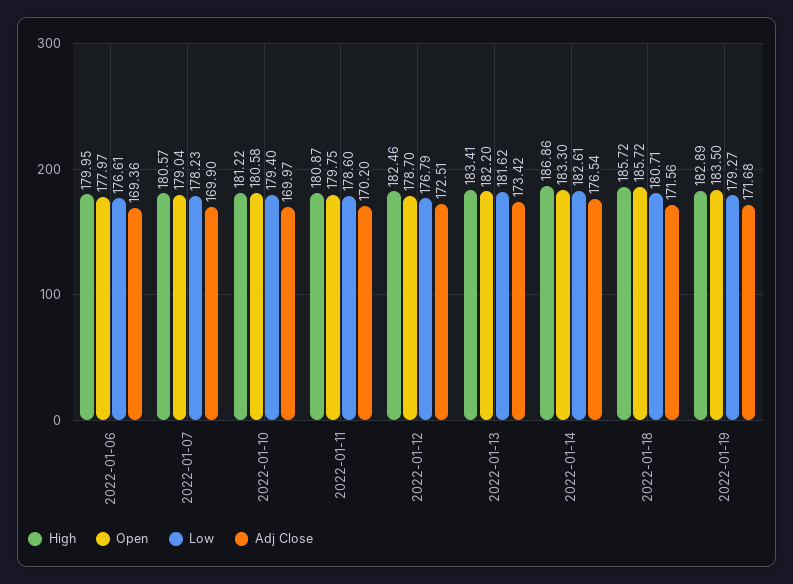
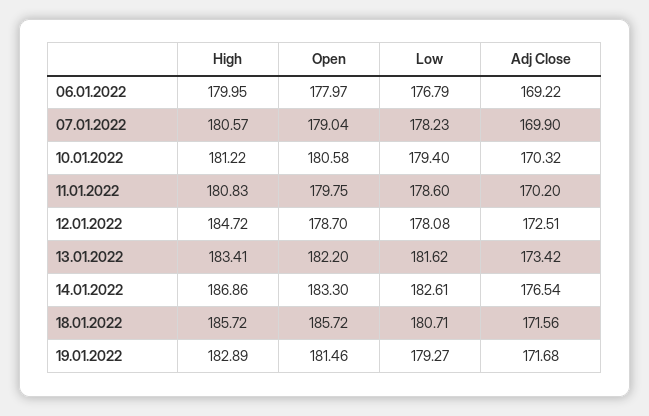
Low, 2022-01-06: 176.61 -> 176.79
Adj Close, 2022-01-06: 169.36 -> 169.22
Adj Close, 2022-01-10: 169.97 -> 170.32
High, 2022-01-11: 180.87 -> 180.83
High, 2022-01-12: 182.46 -> 184.72
Low, 2022-01-12: 176.79 -> 178.08
Open, 2022-01-19: 183.5 -> 181.46

